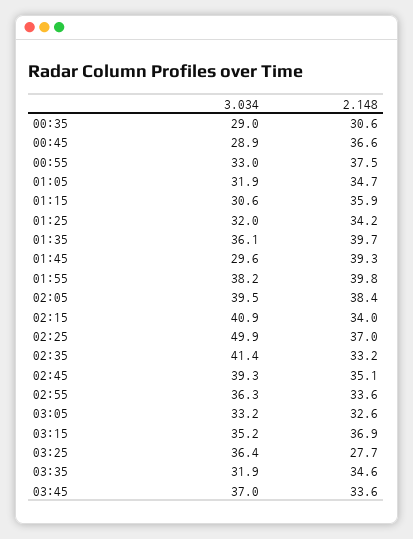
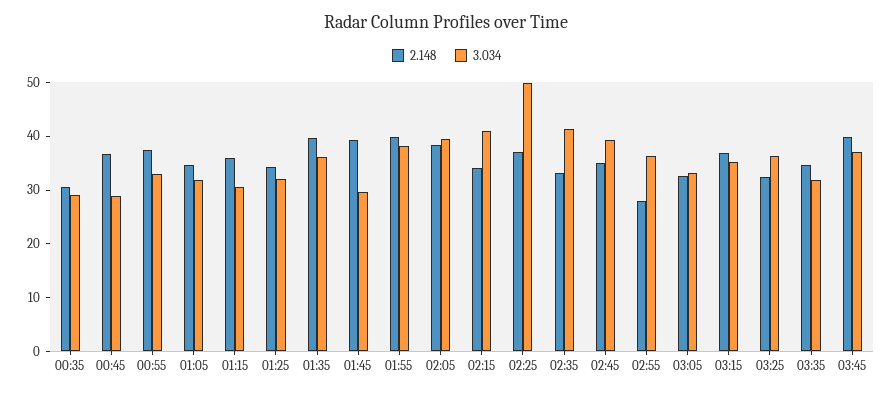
2.148, 02:55: 33.6 -> 28
2.148, 03:25: 27.7 -> 32
2.148, 03:45: 33.6 -> 40

